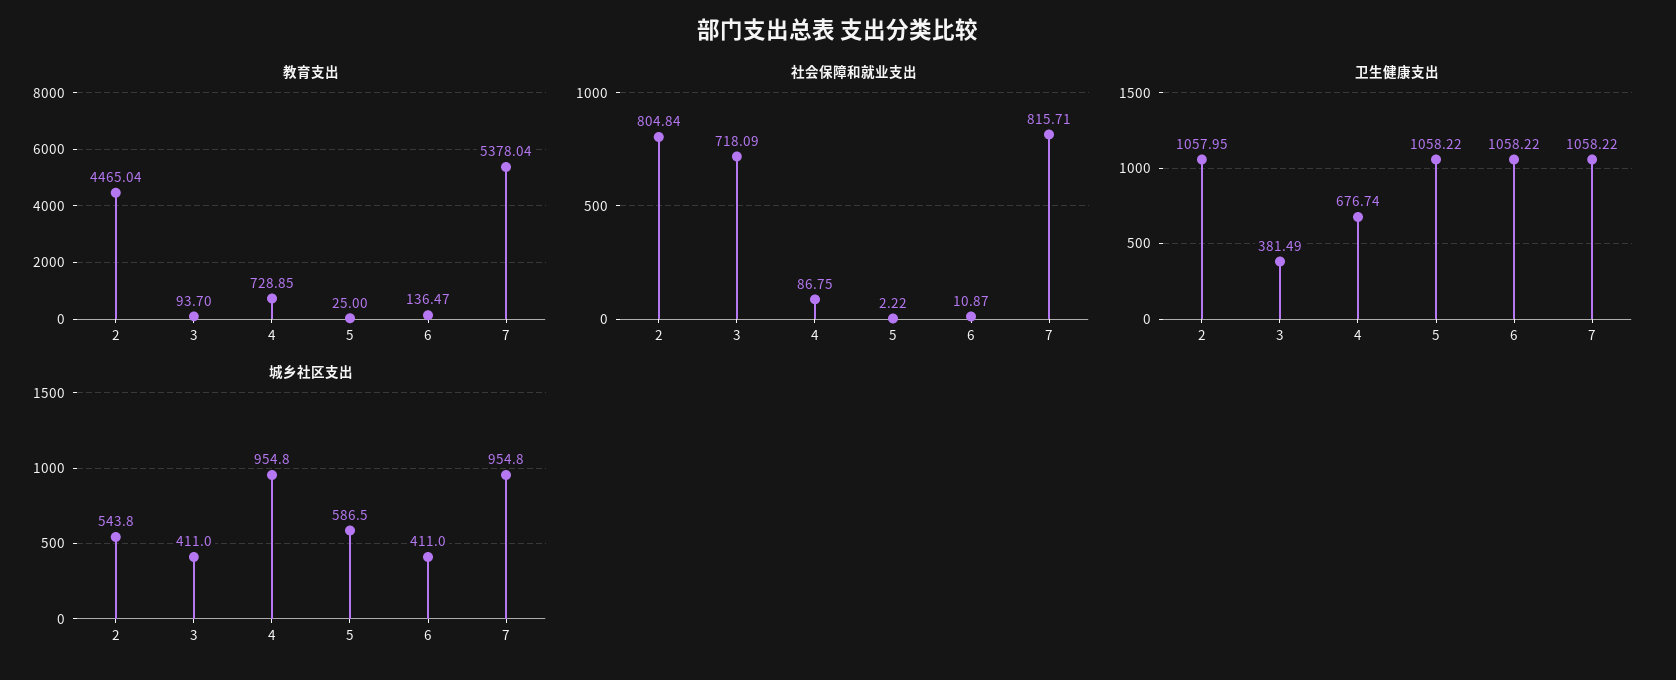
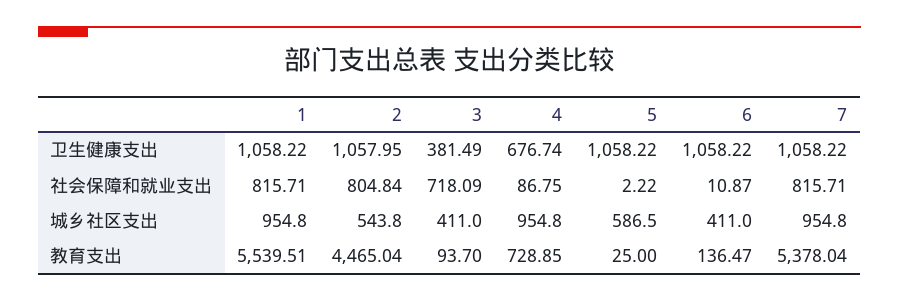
卫生健康支出, 1: none -> 1058.22
社会保障和就业支出, 1: none -> 815.71
城乡社区支出, 1: none -> 954.8
教育支出, 1: none -> 5539.51

